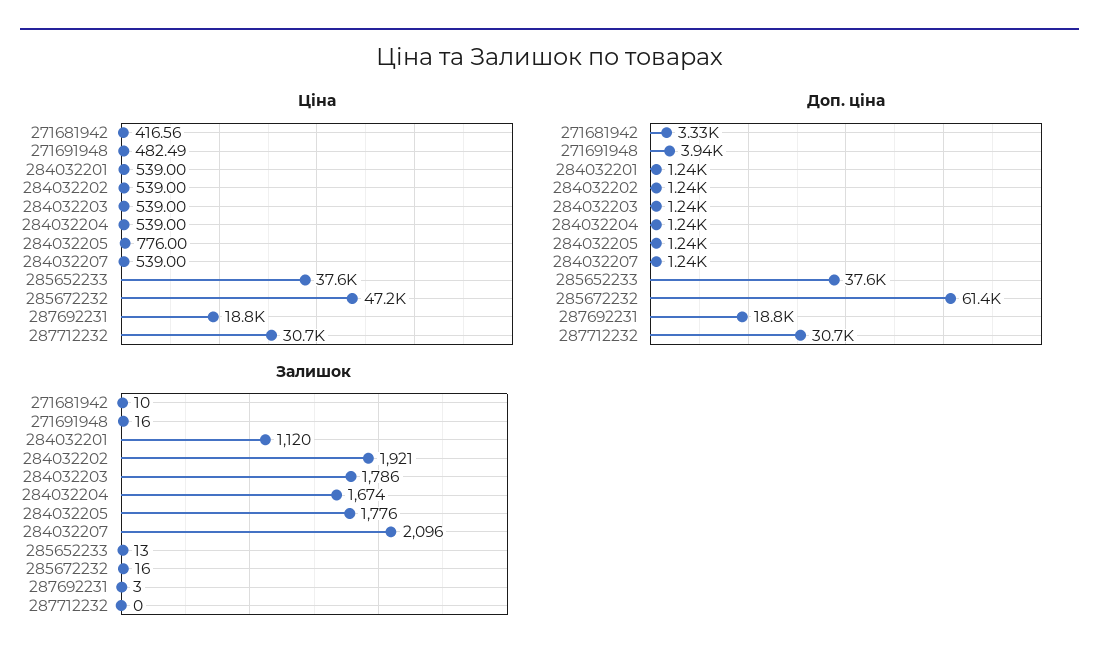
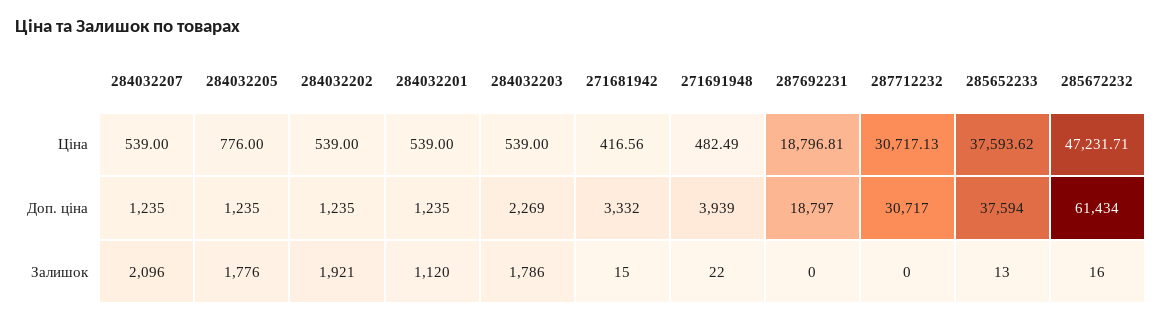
Ціна, 284032204: 539 -> none
Доп. ціна, 284032203: 1240 -> 2269
Доп. ціна, 284032204: 1240 -> none
Залишок, 271681942: 10 -> 15
Залишок, 271691948: 16 -> 22
Залишок, 284032204: 1674 -> none
Залишок, 287692231: 3 -> 0

